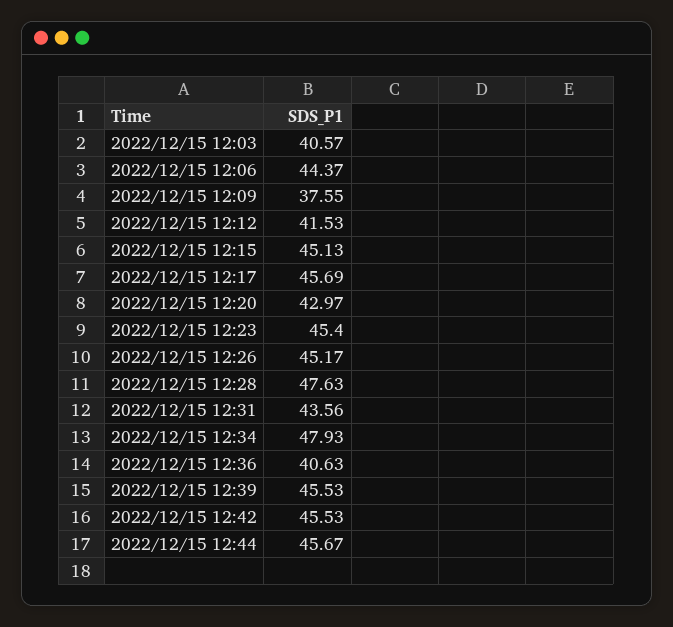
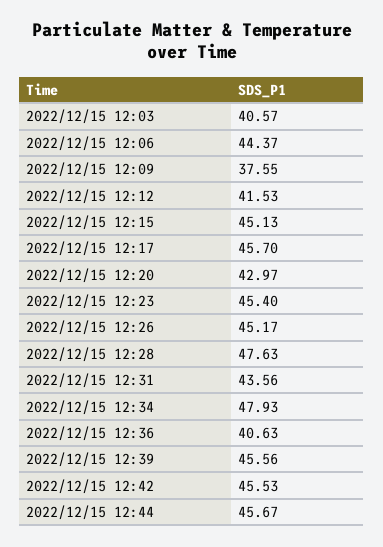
2022/12/15 12:17: 45.69 -> 45.7
2022/12/15 12:39: 45.53 -> 45.56

